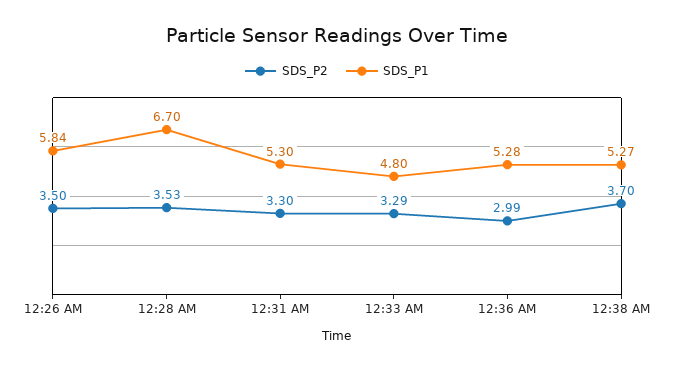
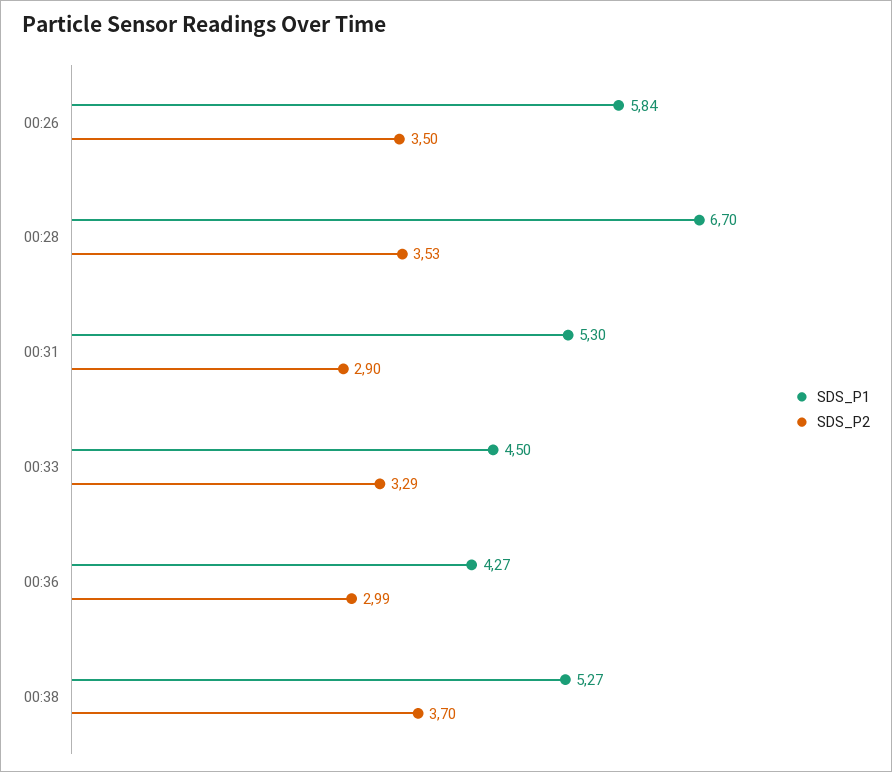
SDS_P2, 12:31 AM: 3.3 -> 2.9
SDS_P1, 12:33 AM: 4.8 -> 4.5
SDS_P1, 12:36 AM: 5.28 -> 4.27

